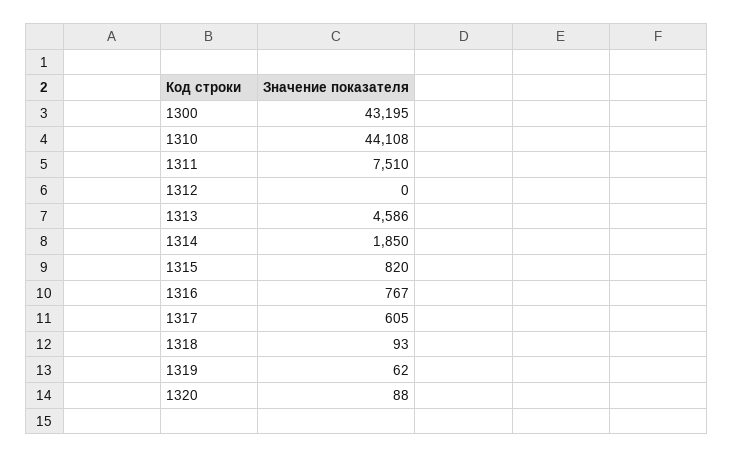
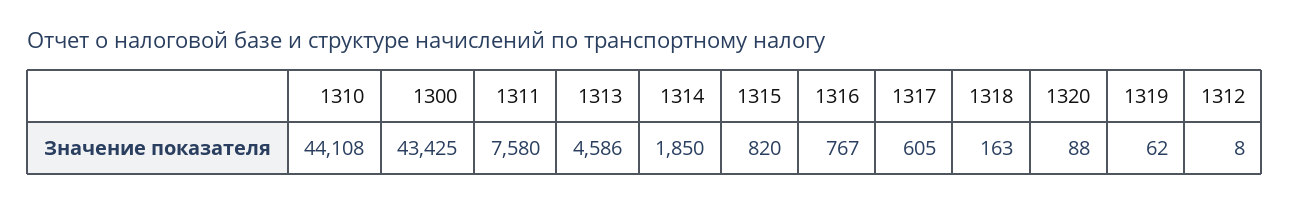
1300: 43195 -> 43425
1311: 7510 -> 7580
1312: 0 -> 8
1318: 93 -> 163

